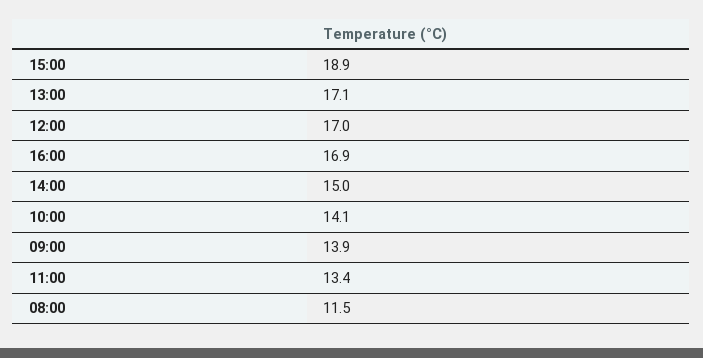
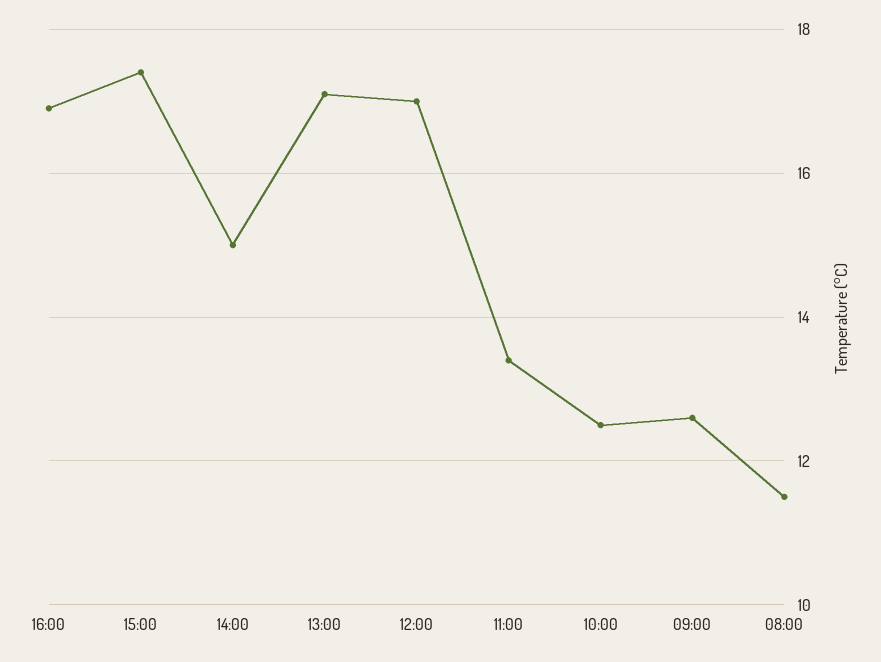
15:00: 18.9 -> 17.5
10:00: 14.1 -> 12.5
09:00: 13.9 -> 12.5

